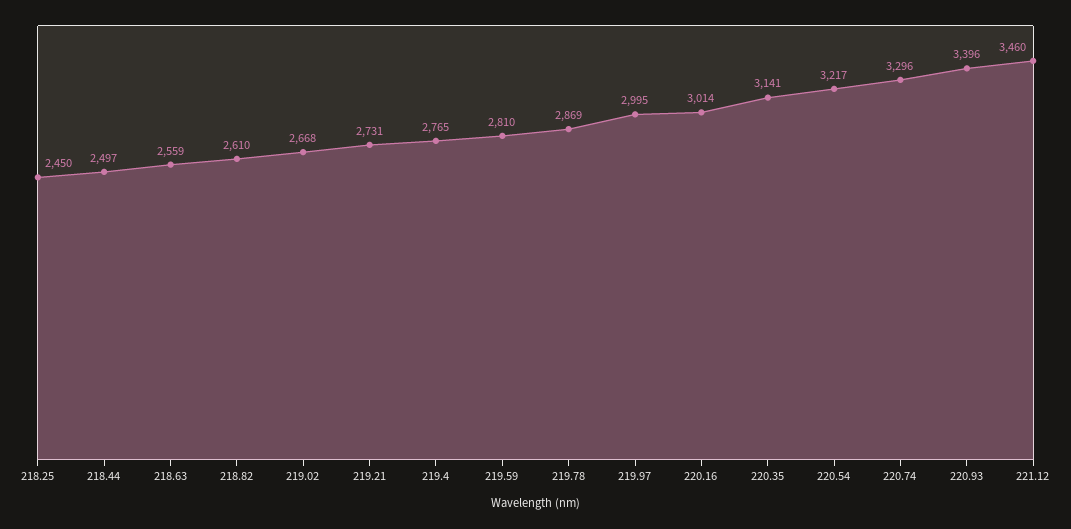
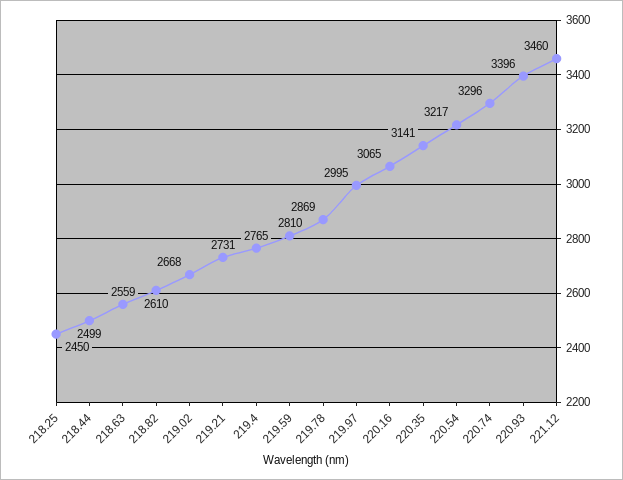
218.44: 2497 -> 2499
220.16: 3014 -> 3065

